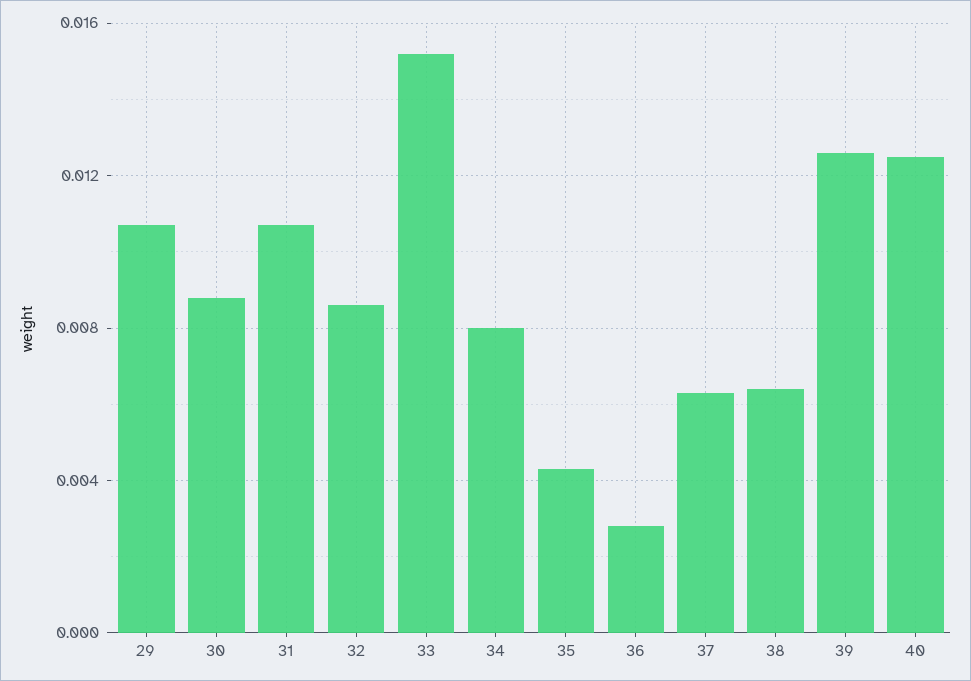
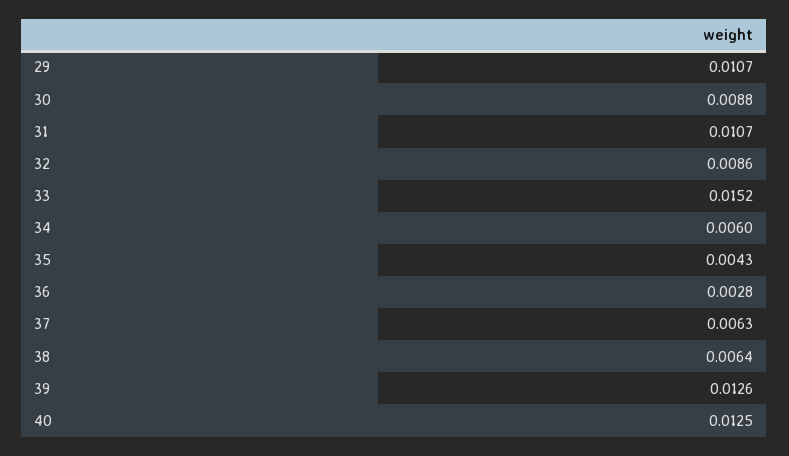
34: 0.008 -> 0.006

